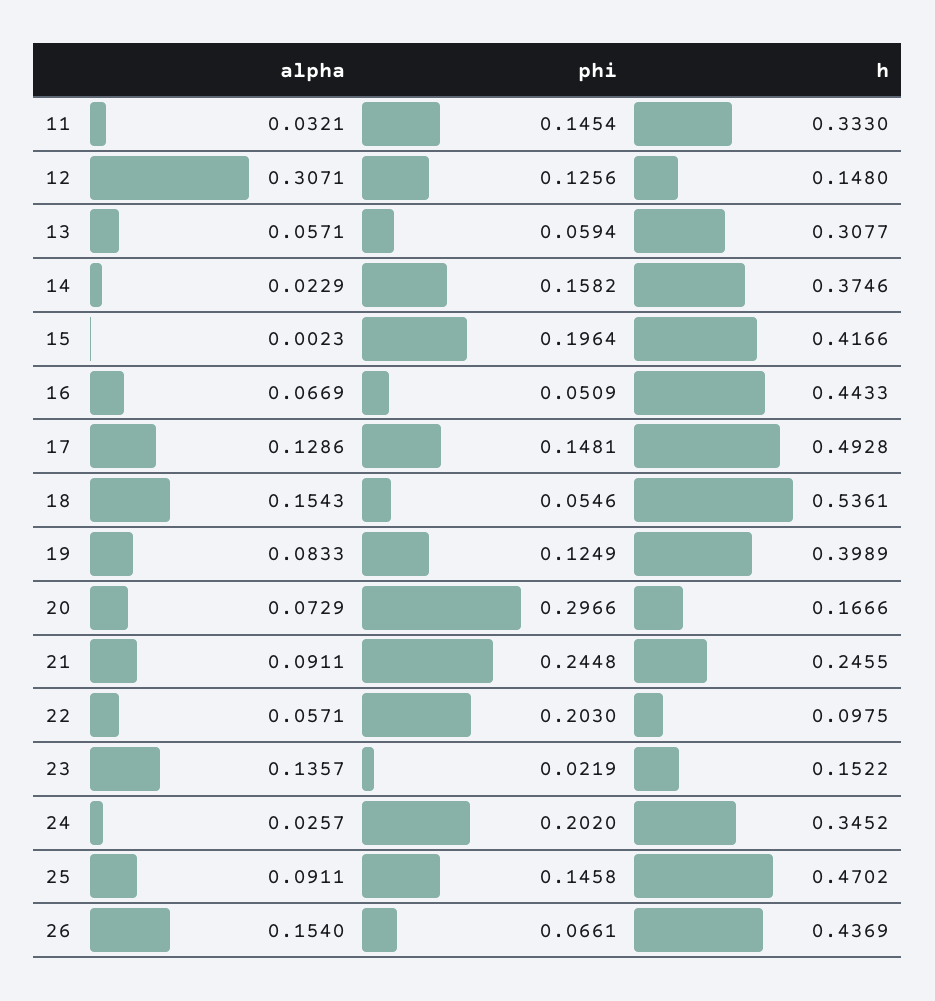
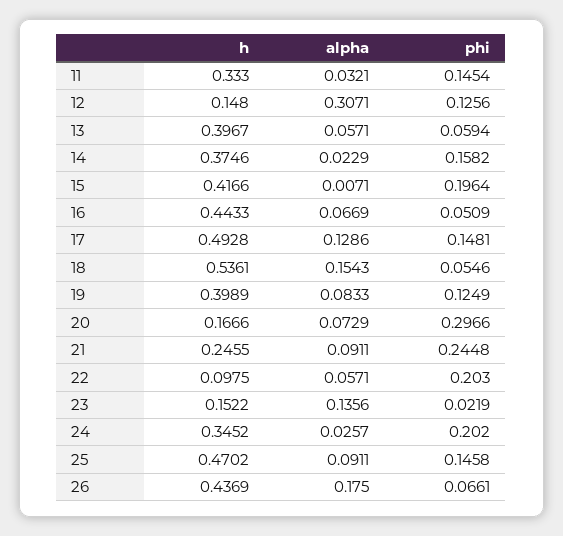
h, 13: 0.3077 -> 0.3967
alpha, 15: 0.0023 -> 0.0071
alpha, 23: 0.1357 -> 0.1356
alpha, 26: 0.154 -> 0.175

